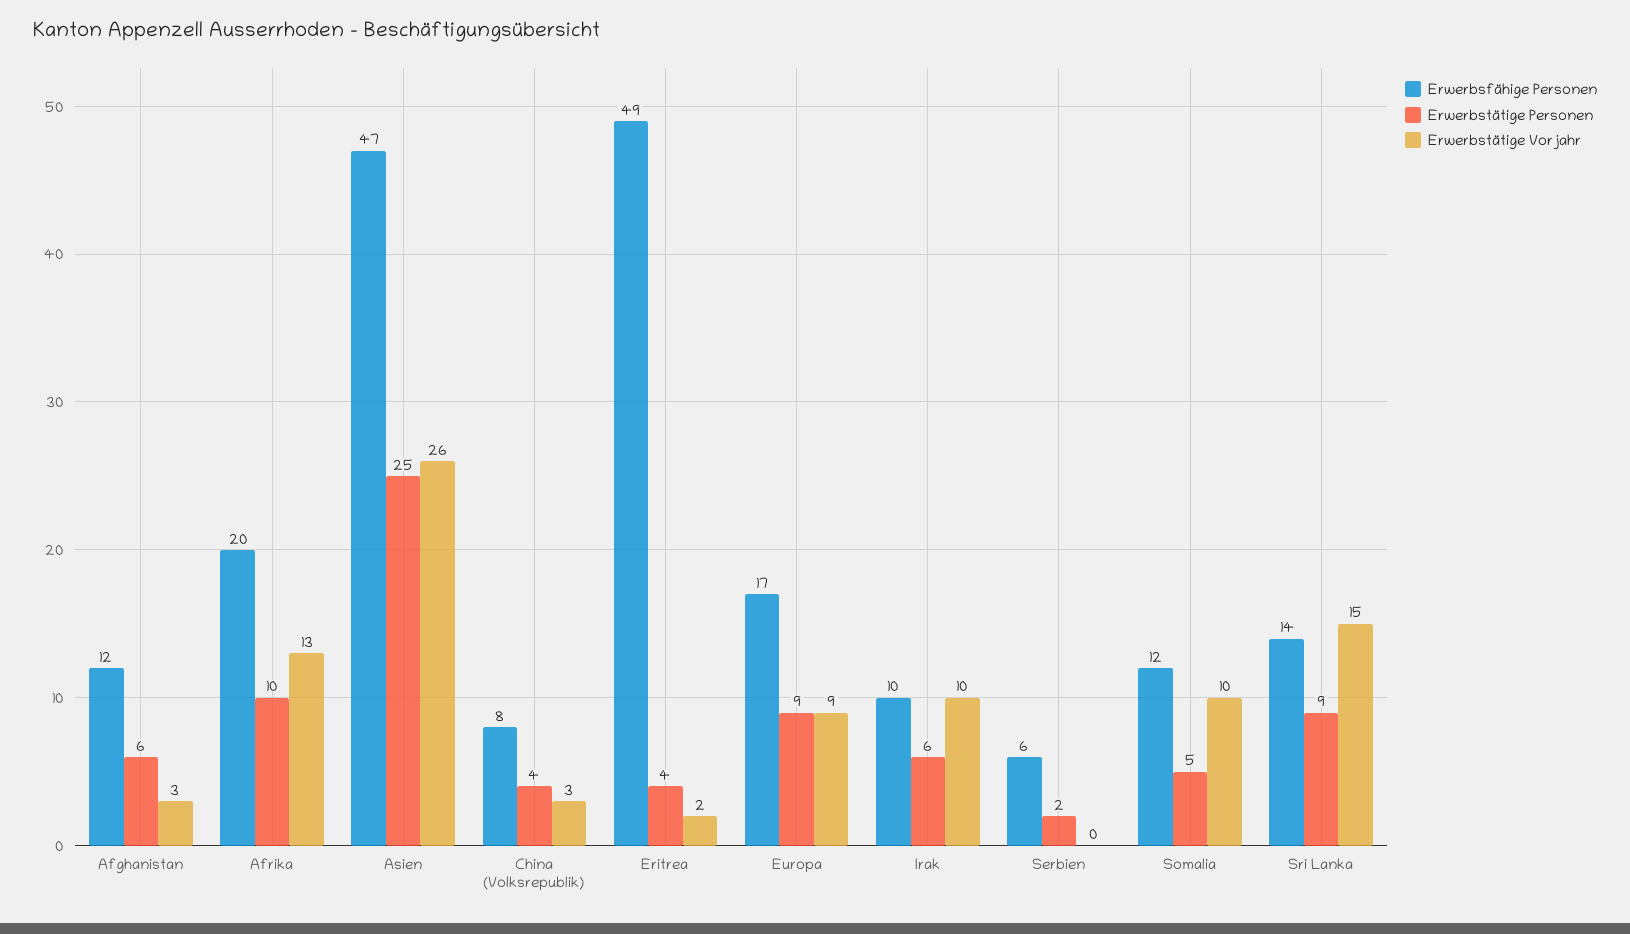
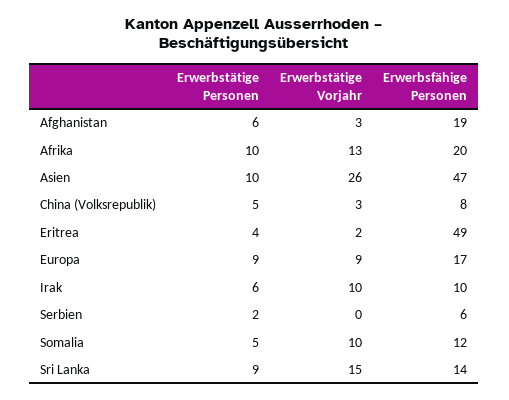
Erwerbsfähige Personen, Afghanistan: 12 -> 19
Erwerbstätige Personen, Asien: 25 -> 10
Erwerbstätige Personen, China (Volksrepublik): 4 -> 5

